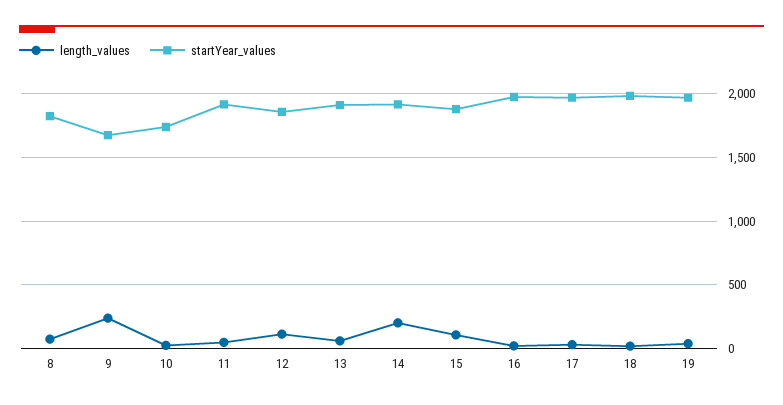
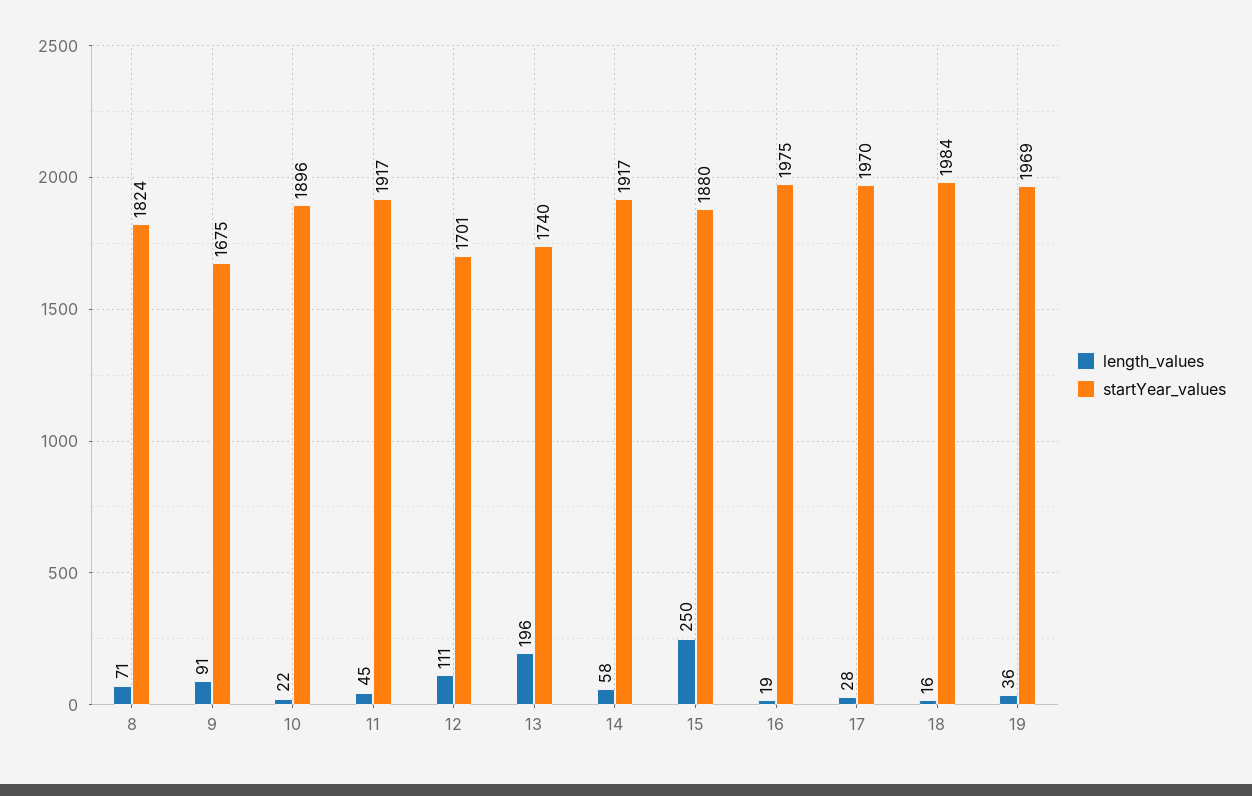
length_values, 9: 250 -> 91
startYear_values, 10: 1750 -> 1896
startYear_values, 12: 1850 -> 1701
length_values, 13: 50 -> 196
startYear_values, 13: 1900 -> 1740
length_values, 14: 200 -> 58
length_values, 15: 100 -> 250

